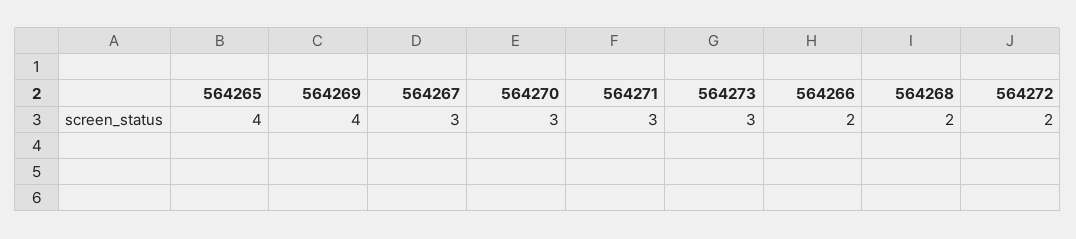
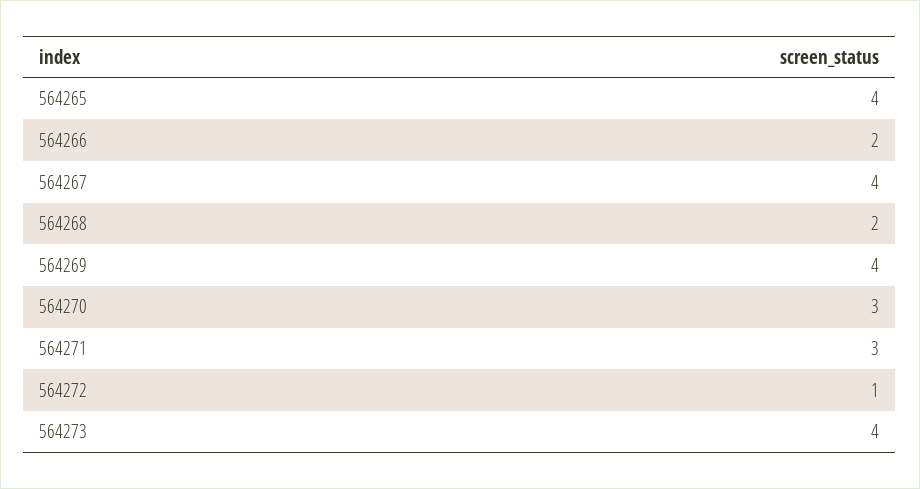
564267: 3 -> 4
564273: 3 -> 4
564272: 2 -> 1

